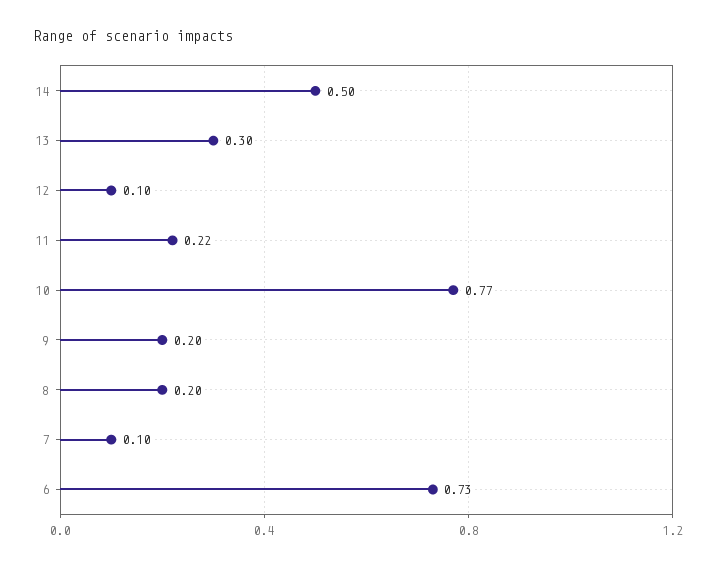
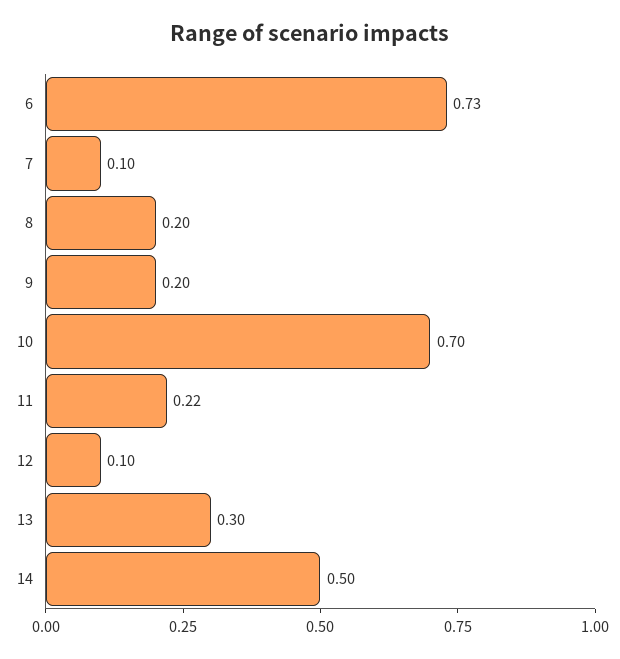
10: 0.77 -> 0.7

